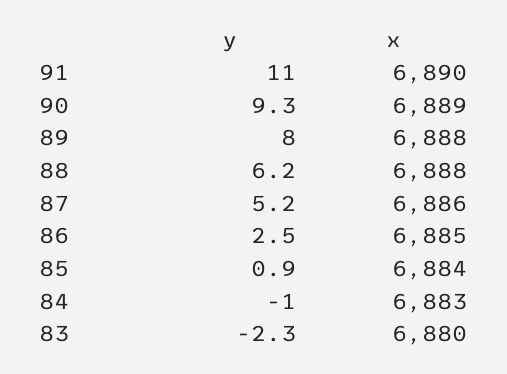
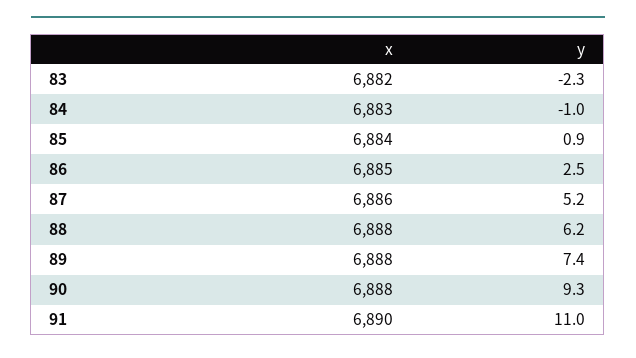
x, 90: 6889 -> 6888
y, 89: 8 -> 7.4
x, 83: 6880 -> 6882

